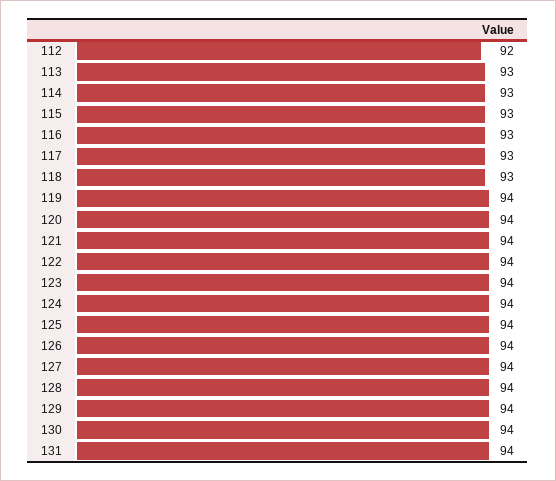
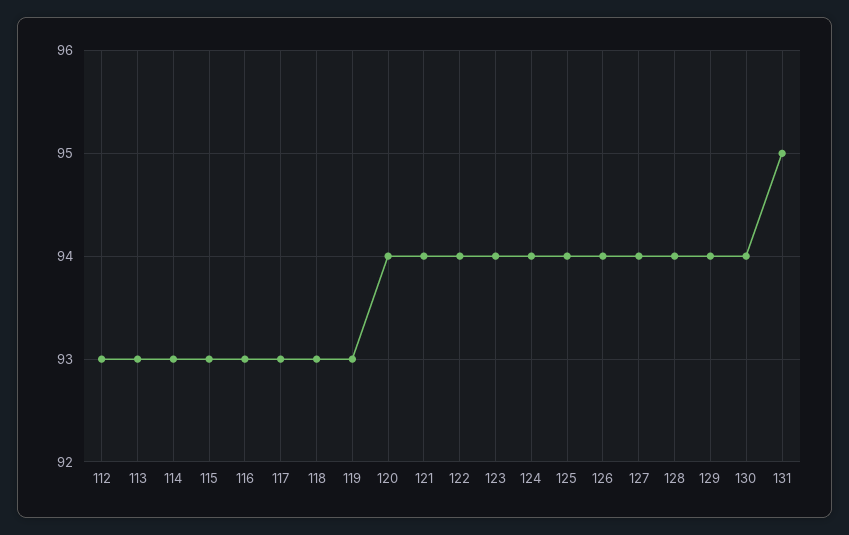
112: 92 -> 93
119: 94 -> 93
131: 94 -> 95

